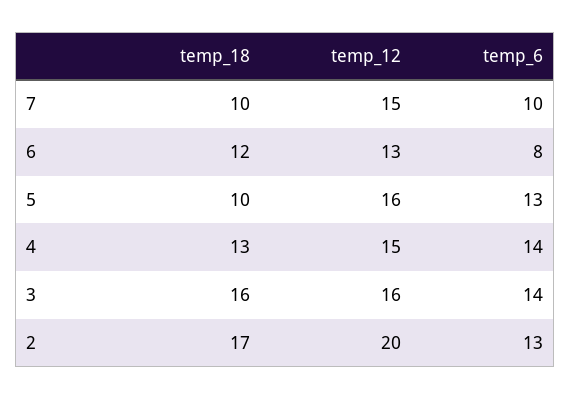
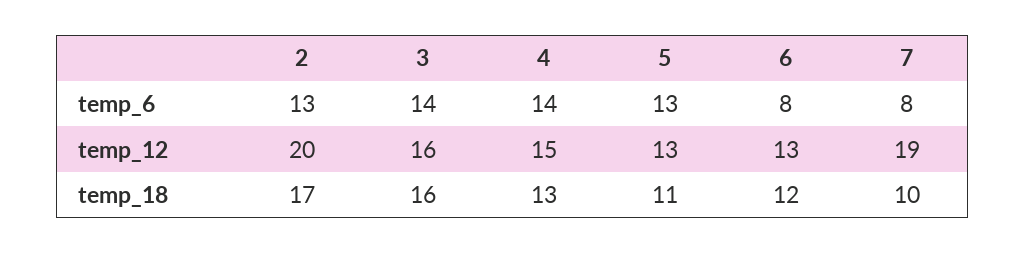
temp_12, 7: 15 -> 19
temp_6, 7: 10 -> 8
temp_18, 5: 10 -> 11
temp_12, 5: 16 -> 13

